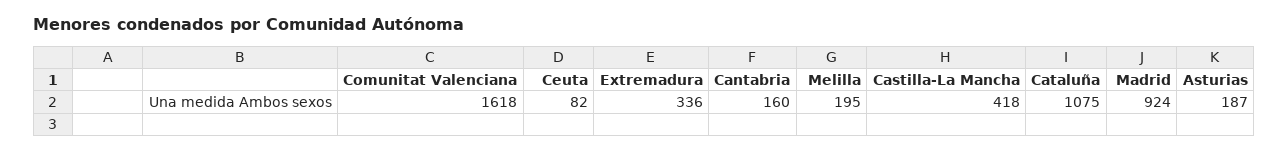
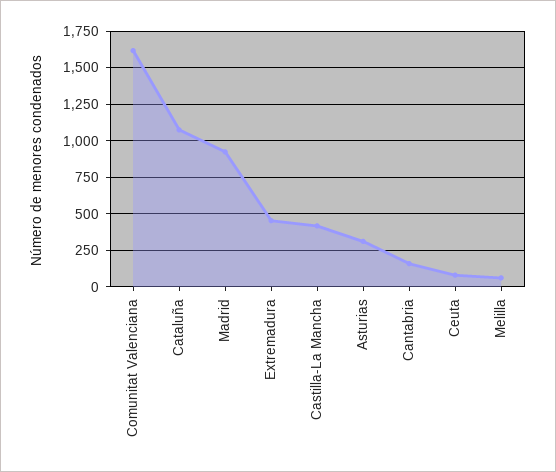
Extremadura: 336 -> 450
Melilla: 195 -> 50
Asturias: 187 -> 300

